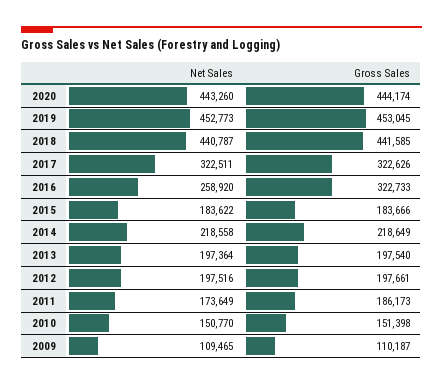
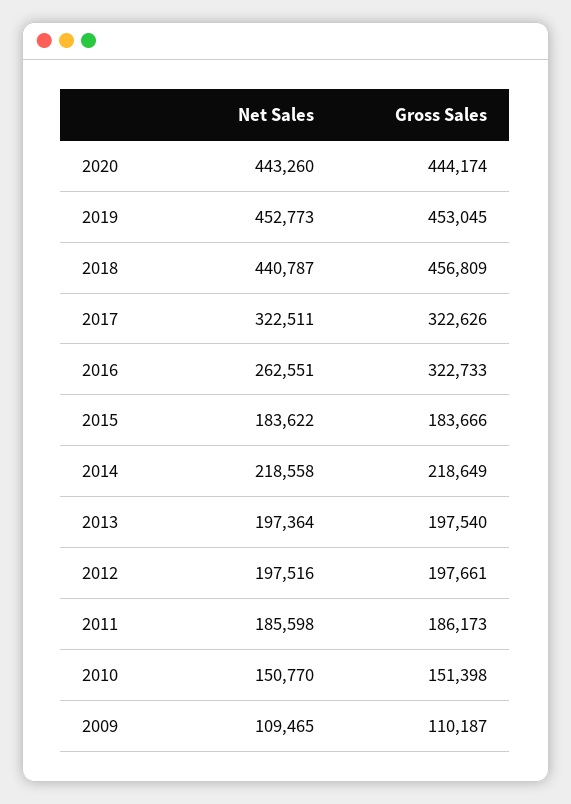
Gross Sales, 2018: 441585 -> 456809
Net Sales, 2016: 258920 -> 262551
Net Sales, 2011: 173649 -> 185598

